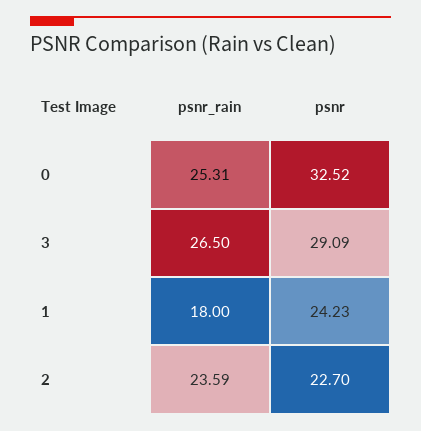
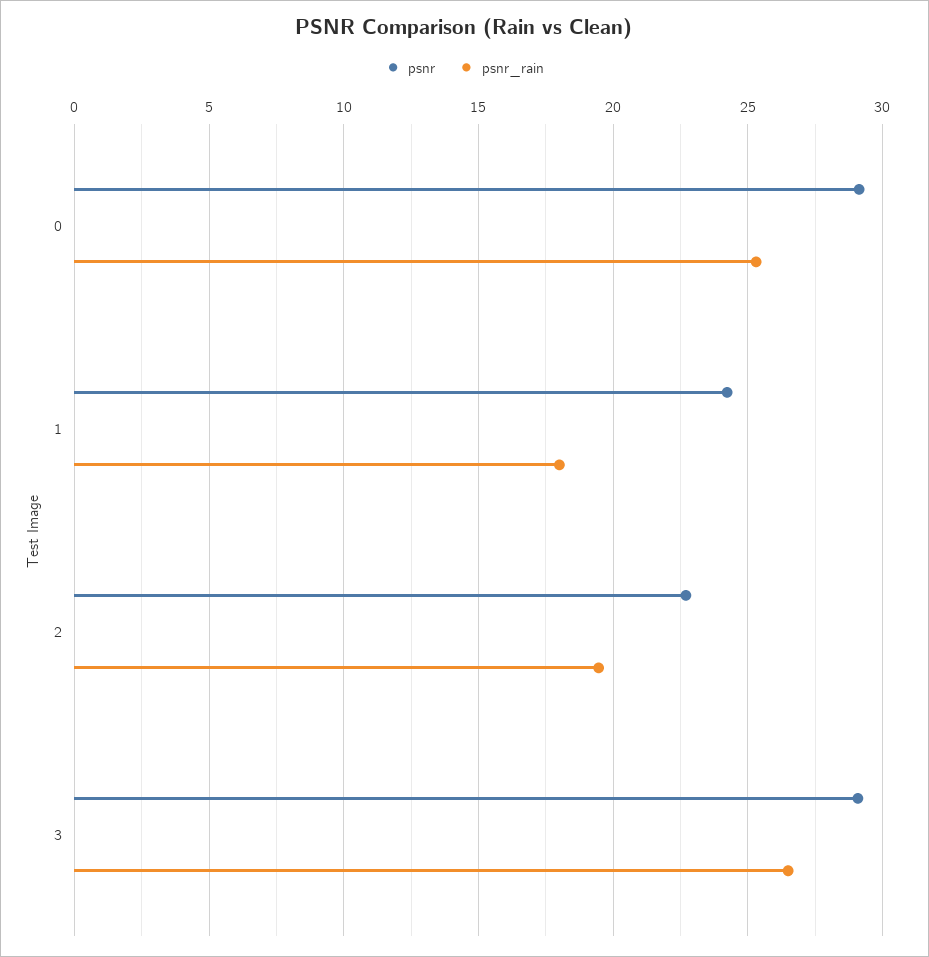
psnr, 0: 32.52 -> 29
psnr_rain, 2: 23.59 -> 19.5

